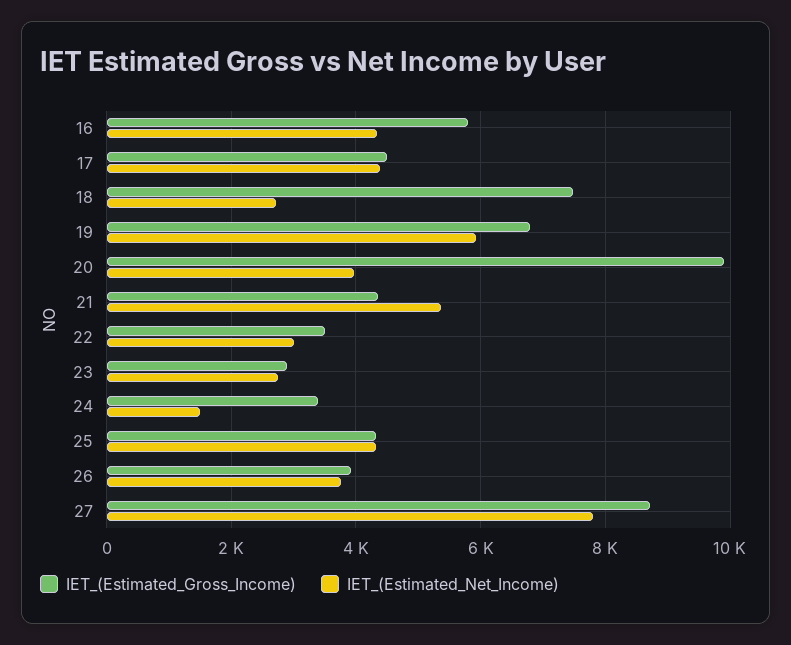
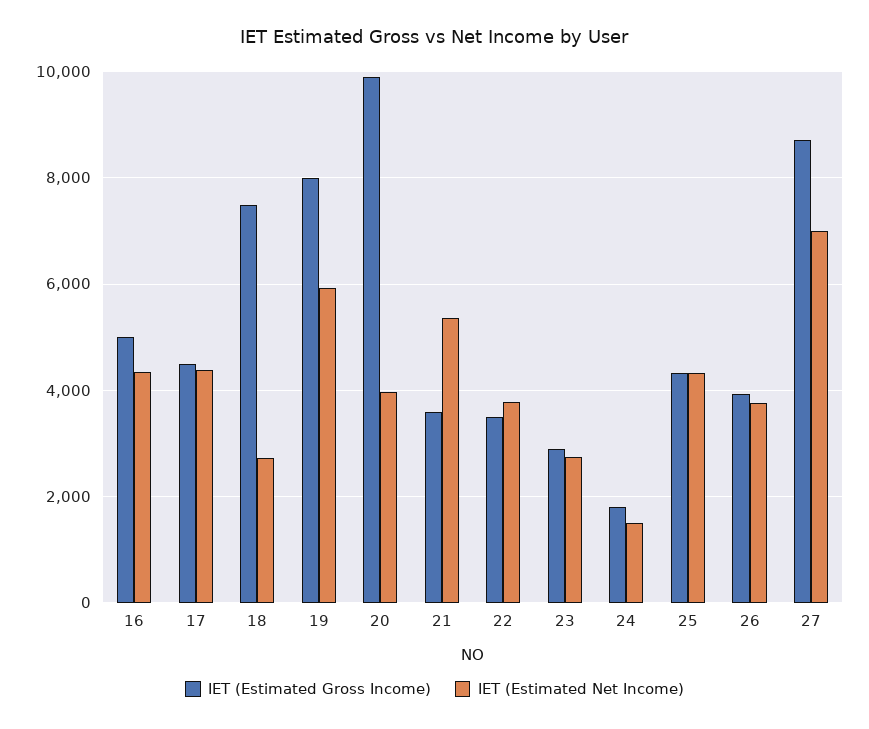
IET_(Estimated_Gross_Income), 16: 5800 -> 5000
IET_(Estimated_Gross_Income), 19: 6800 -> 8000
IET_(Estimated_Gross_Income), 21: 4400 -> 3600
IET_(Estimated_Net_Income), 22: 3000 -> 3800
IET_(Estimated_Gross_Income), 24: 3400 -> 1800
IET_(Estimated_Net_Income), 27: 7800 -> 7000

